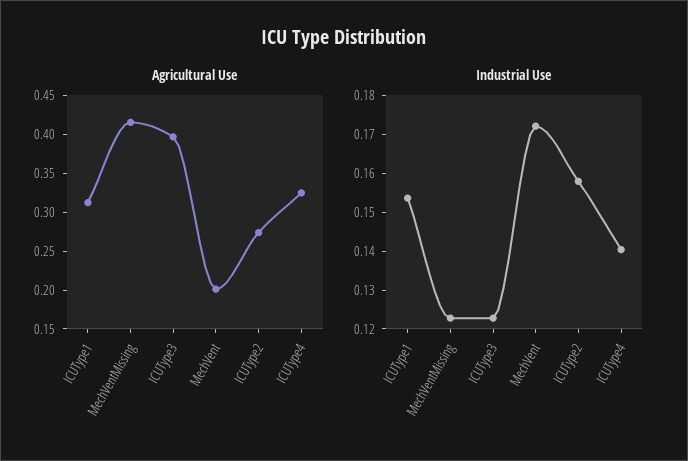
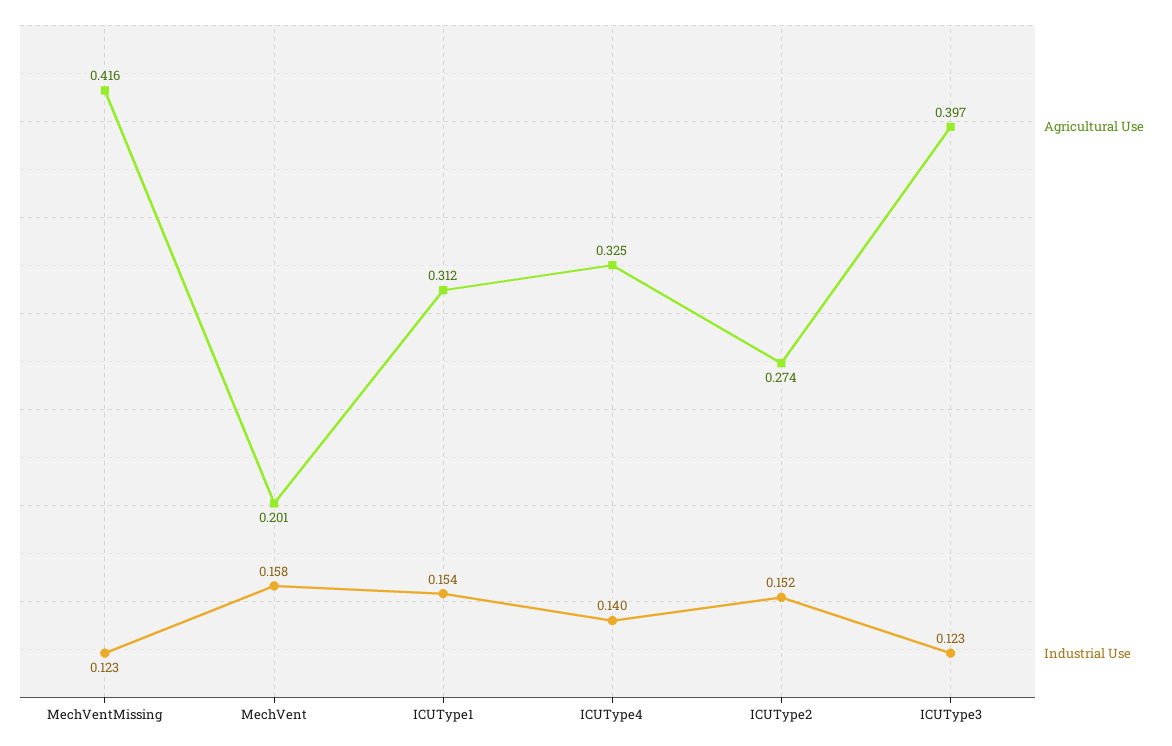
Industrial Use, MechVent: 0.1725 -> 0.158
Industrial Use, ICUType2: 0.1575 -> 0.152

